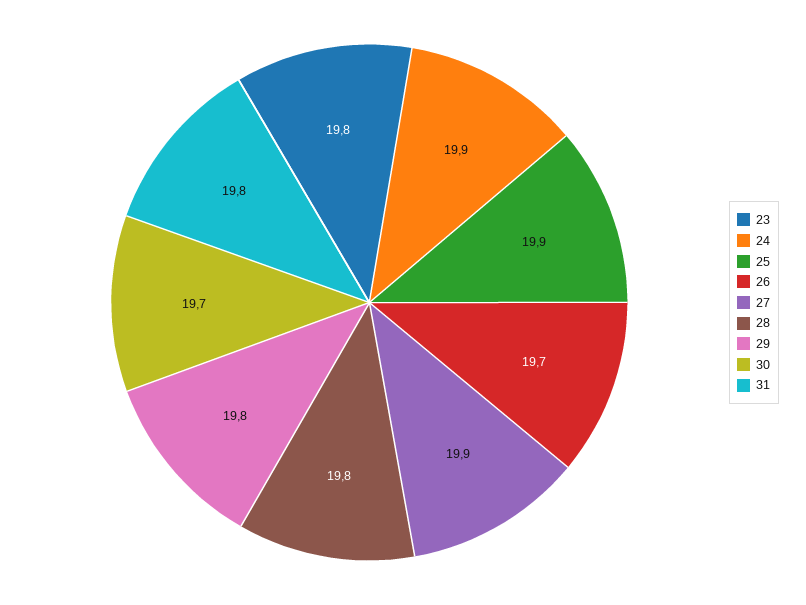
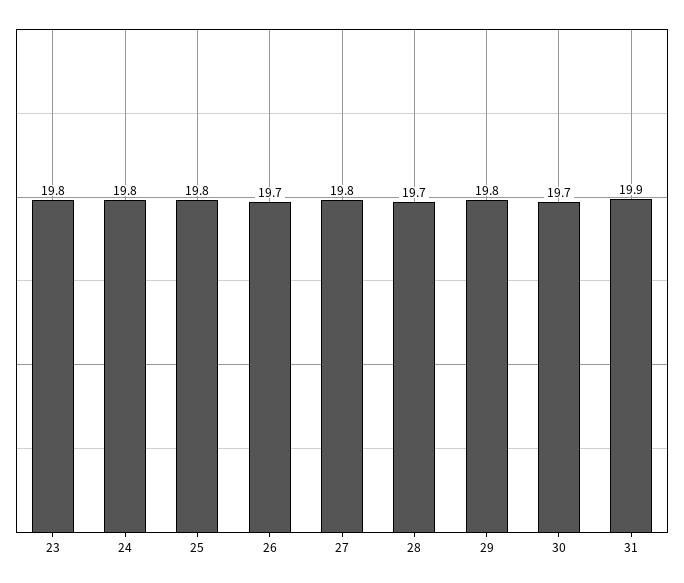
24: 19.9 -> 19.8
25: 19.9 -> 19.8
27: 19.9 -> 19.8
28: 19.8 -> 19.7
31: 19.8 -> 19.9

